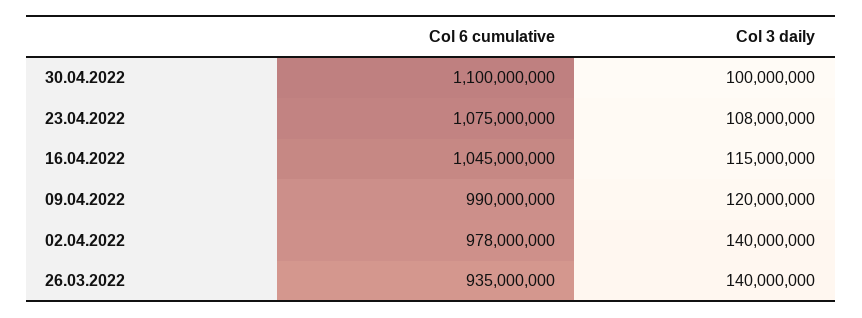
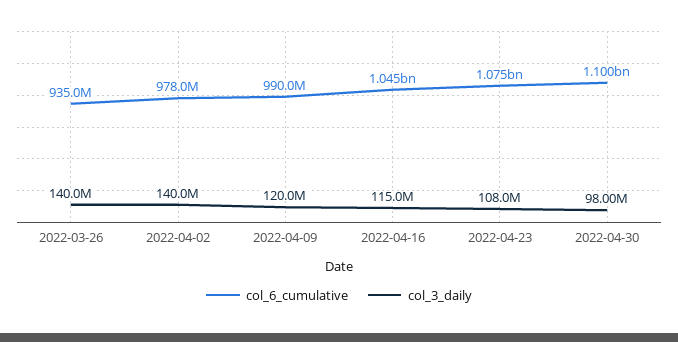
Col 3 daily, 30.04.2022: 100000000 -> 98000000

